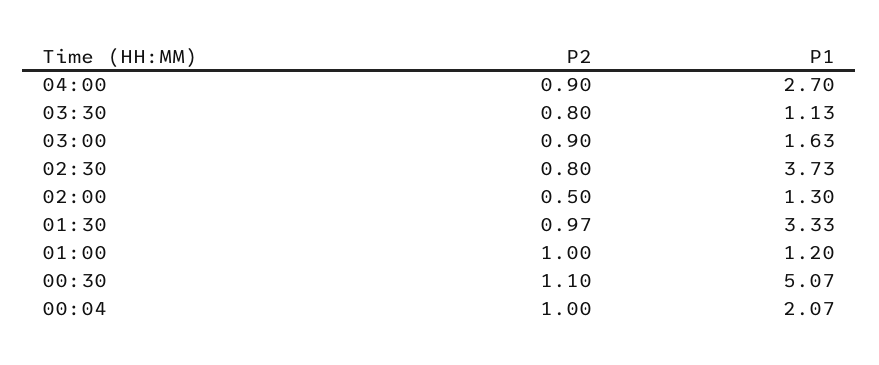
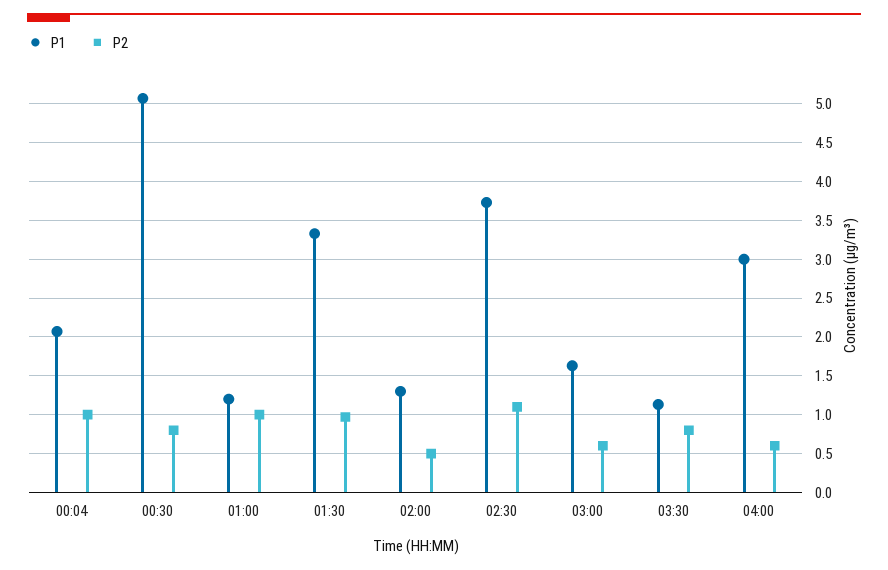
P2, 04:00: 0.9 -> 0.6
P1, 04:00: 2.7 -> 3
P2, 03:00: 0.9 -> 0.6
P2, 02:30: 0.8 -> 1.1
P2, 00:30: 1.1 -> 0.8

